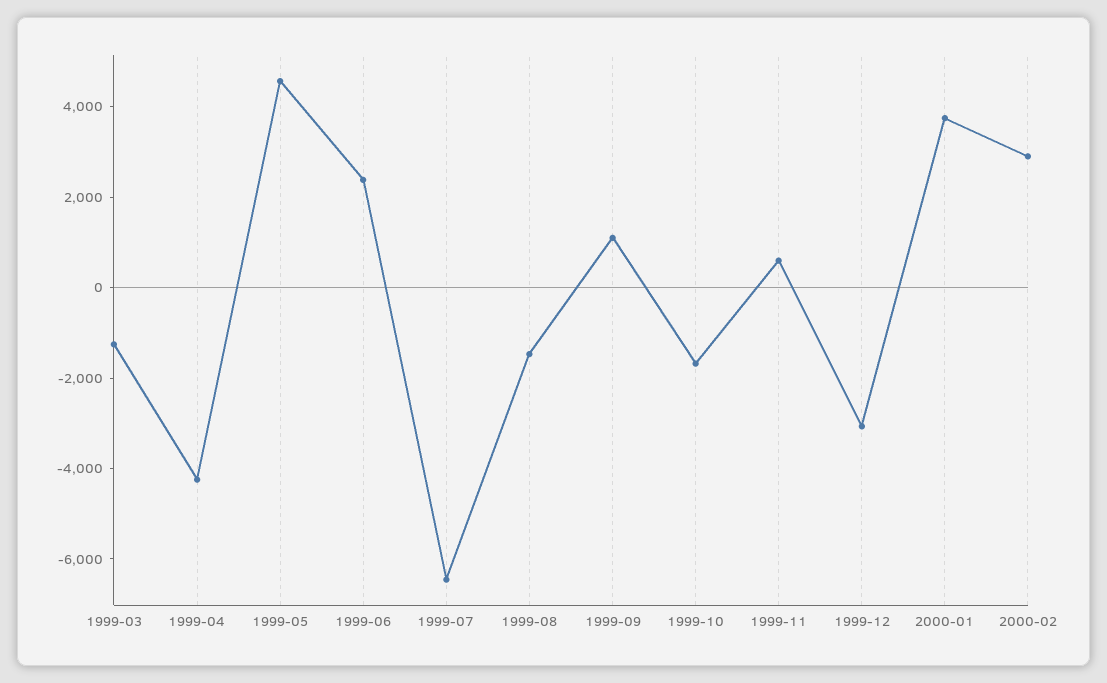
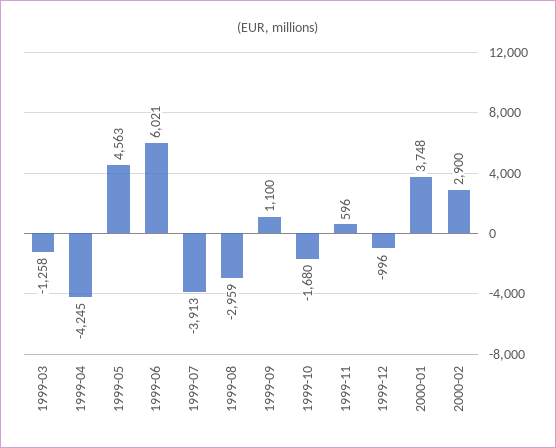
1999-06: 2500 -> 6021
1999-07: -6500 -> -3913
1999-08: -1500 -> -2959
1999-12: -3000 -> -996

